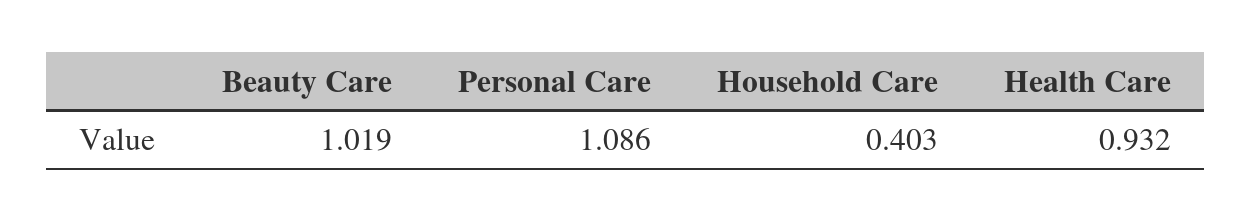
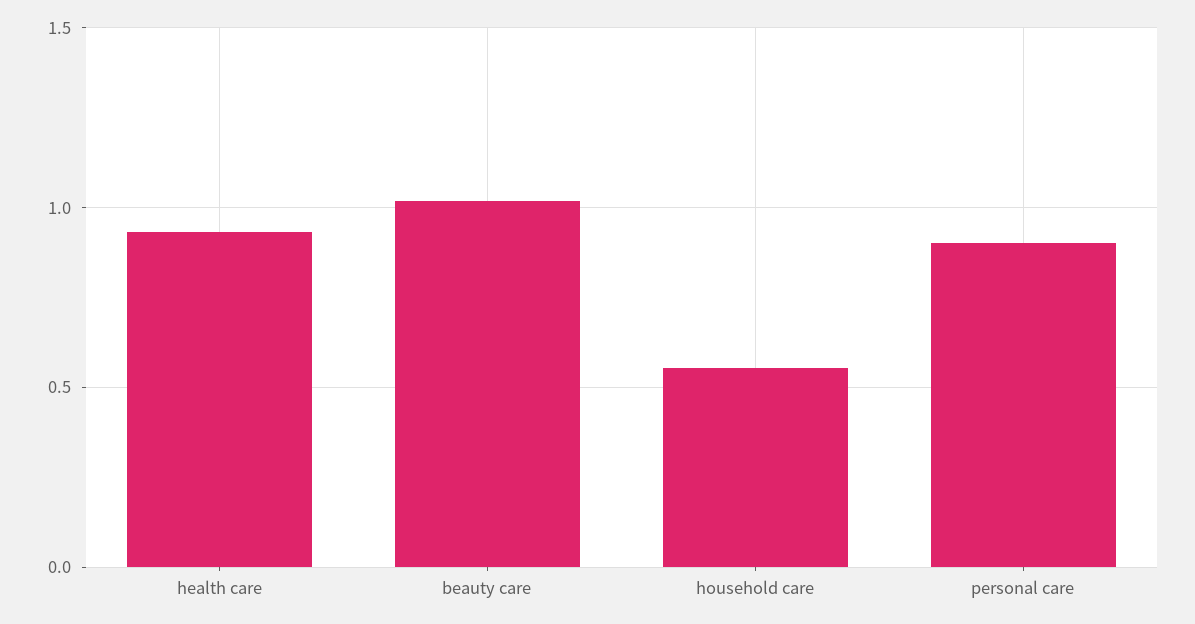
Personal Care: 1.086 -> 0.9
Household Care: 0.403 -> 0.55

